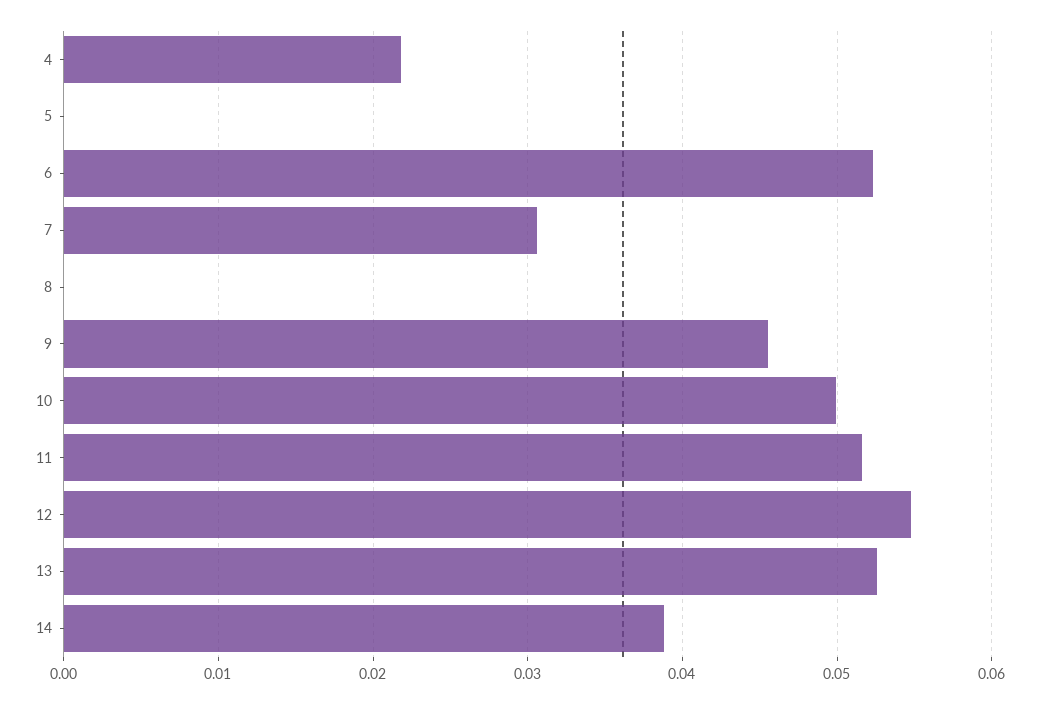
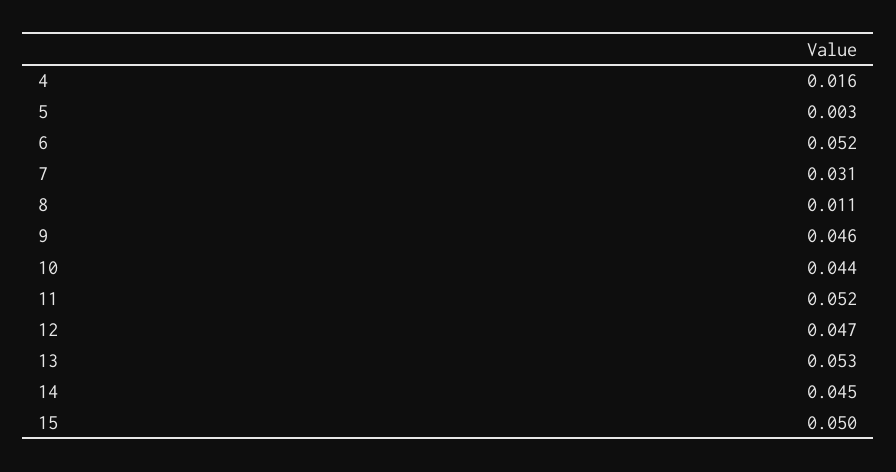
4: 0.022 -> 0.016
5: 0 -> 0.003
8: 0 -> 0.011
10: 0.05 -> 0.044
12: 0.055 -> 0.047
14: 0.039 -> 0.045
15: none -> 0.05

